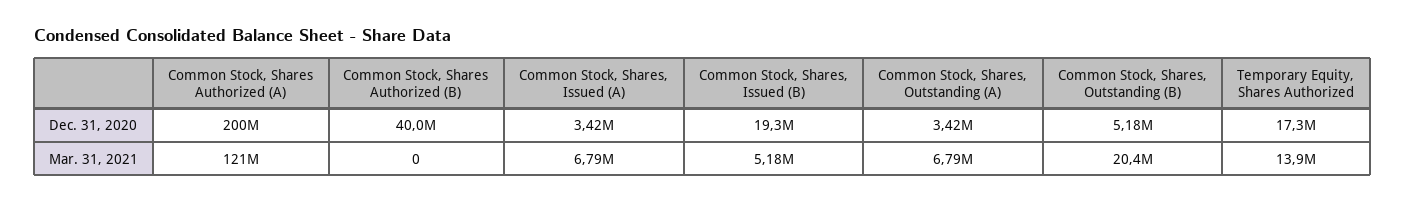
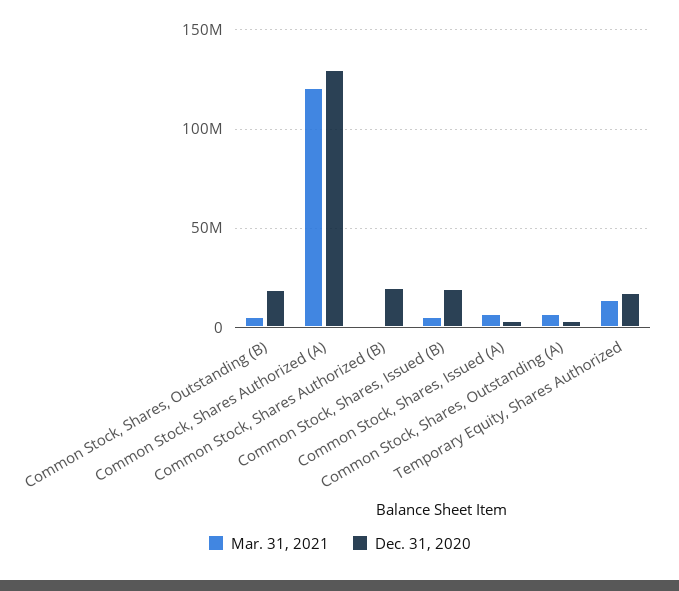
Dec. 31, 2020, Common Stock, Shares Authorized (A): 200000000 -> 130000000
Dec. 31, 2020, Common Stock, Shares Authorized (B): 40000000 -> 20000000
Dec. 31, 2020, Common Stock, Shares, Outstanding (B): 5180000 -> 20000000
Mar. 31, 2021, Common Stock, Shares, Outstanding (B): 20400000 -> 5000000

